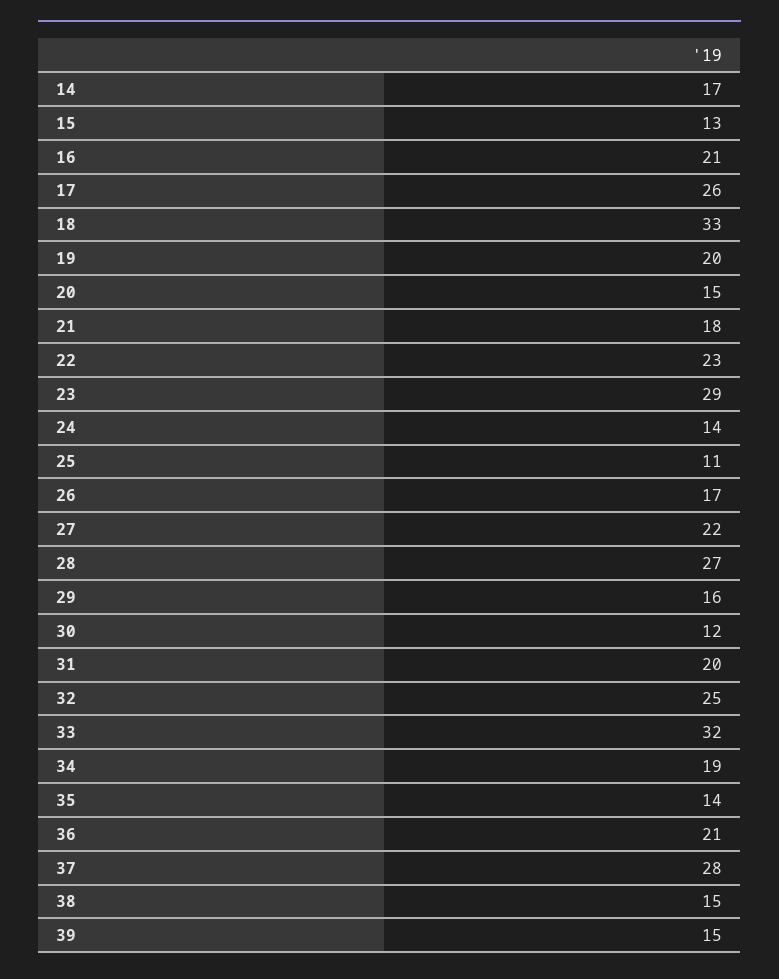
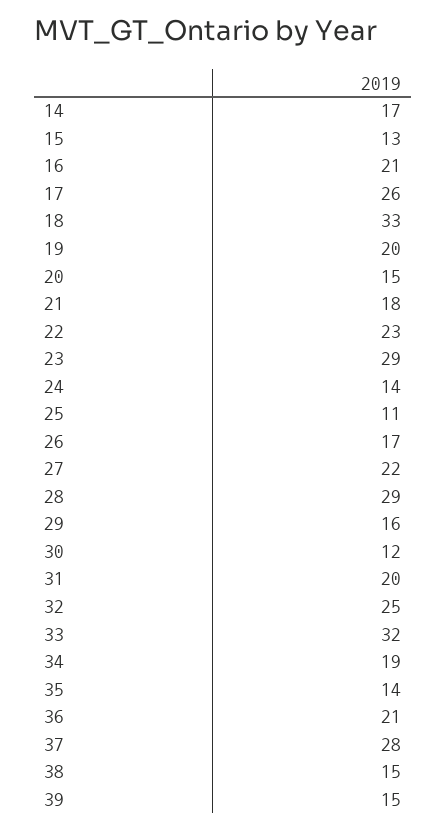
28: 27 -> 29

